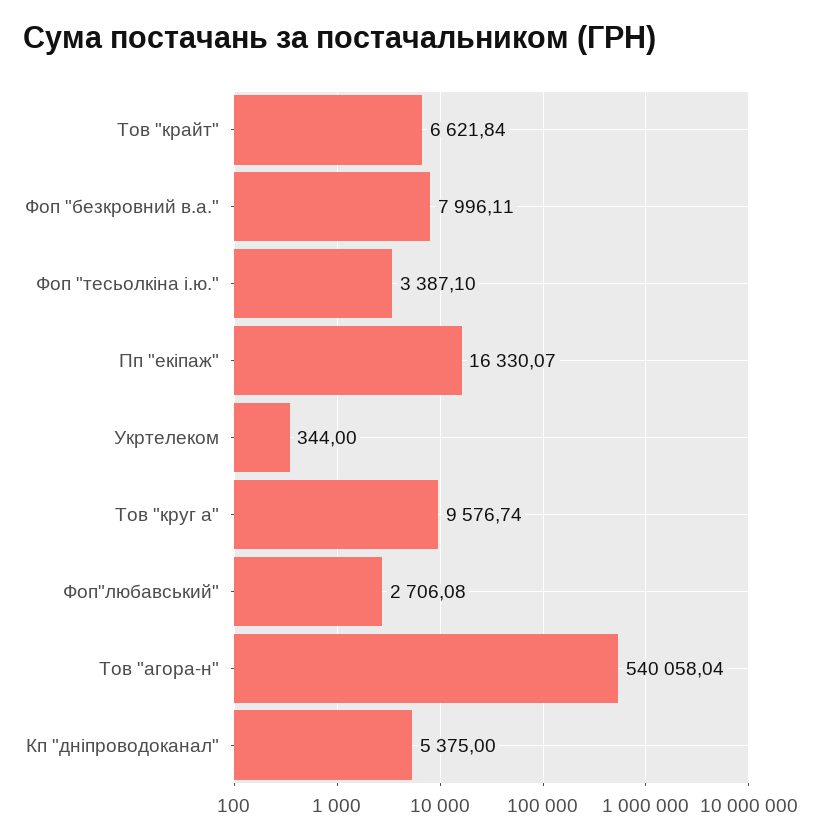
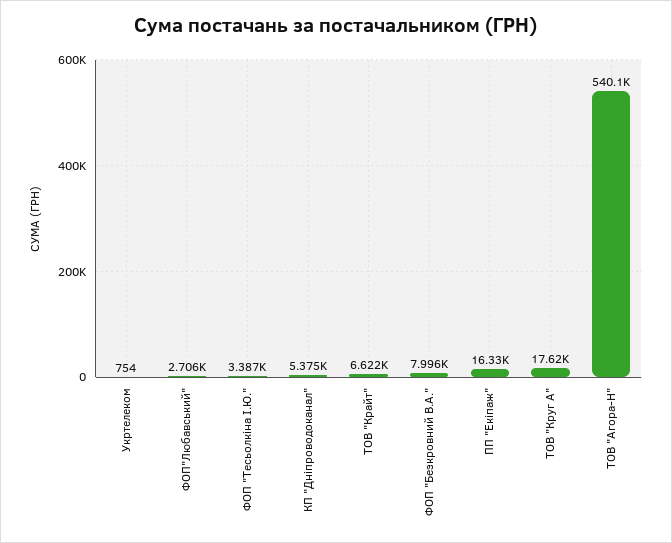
Укртелеком: 344 -> 754
Тов "круг а": 9576.74 -> 17620

